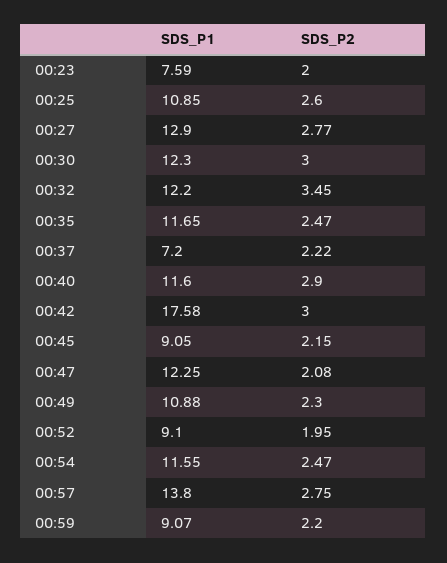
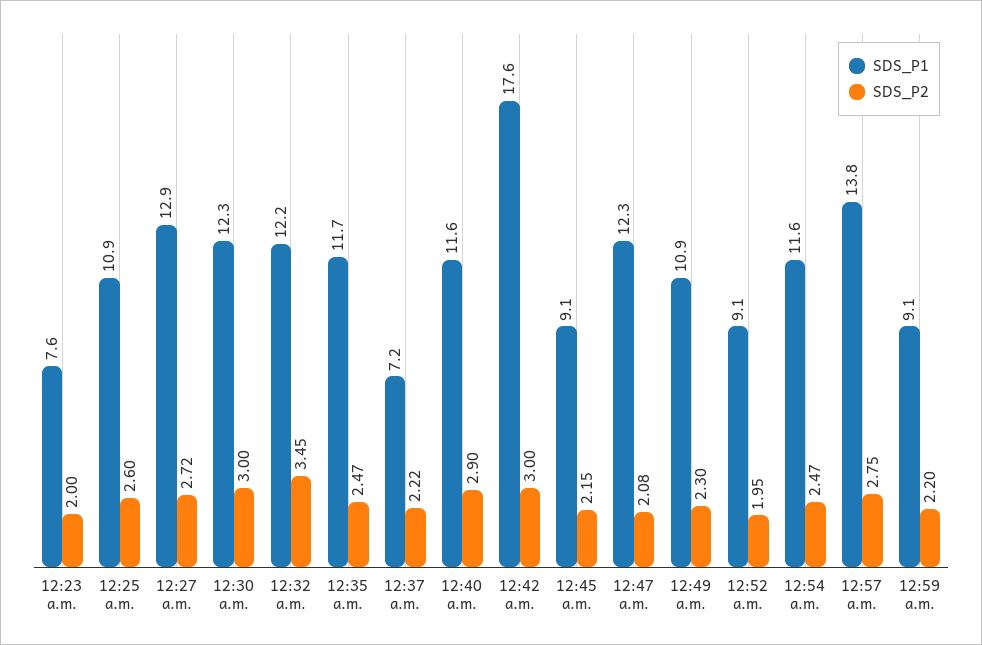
SDS_P2, 00:27: 2.77 -> 2.72

